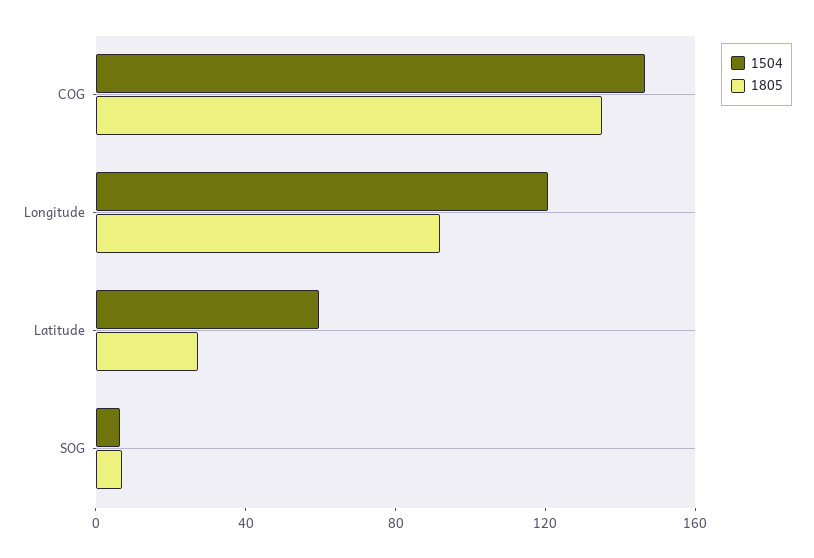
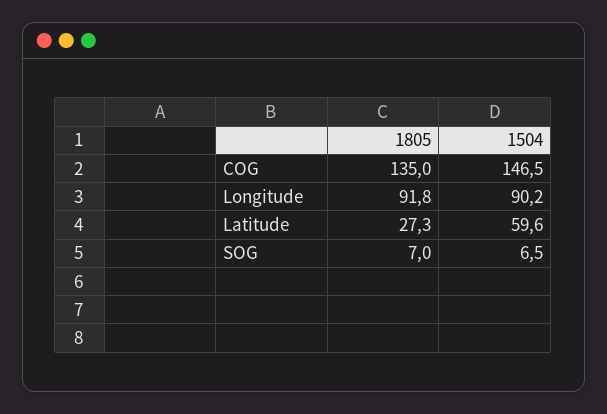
1504, Longitude: 120 -> 90.2

